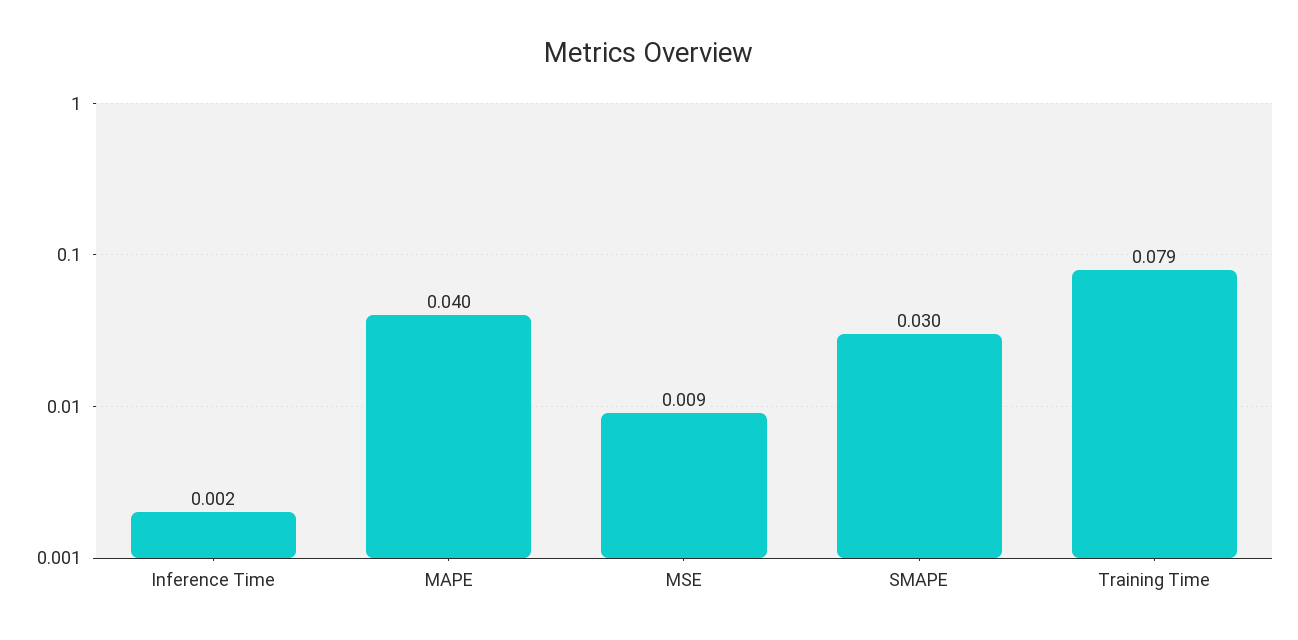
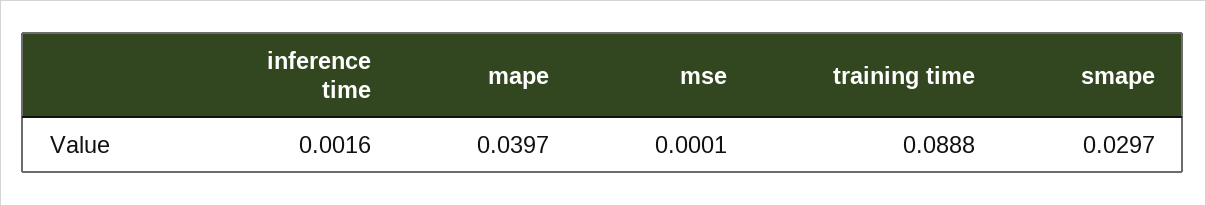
MSE: 0.009 -> 0.0001
Training Time: 0.079 -> 0.0888

